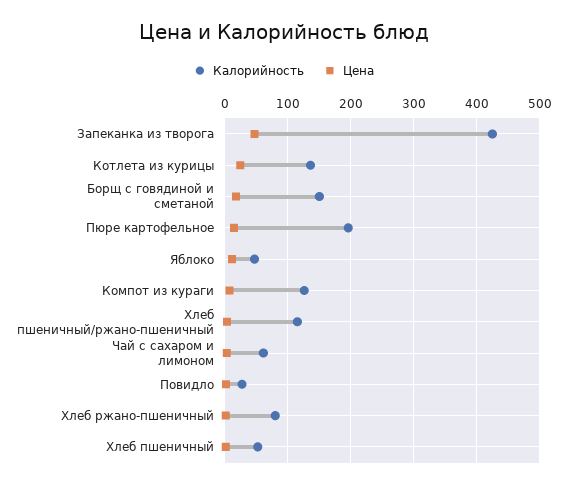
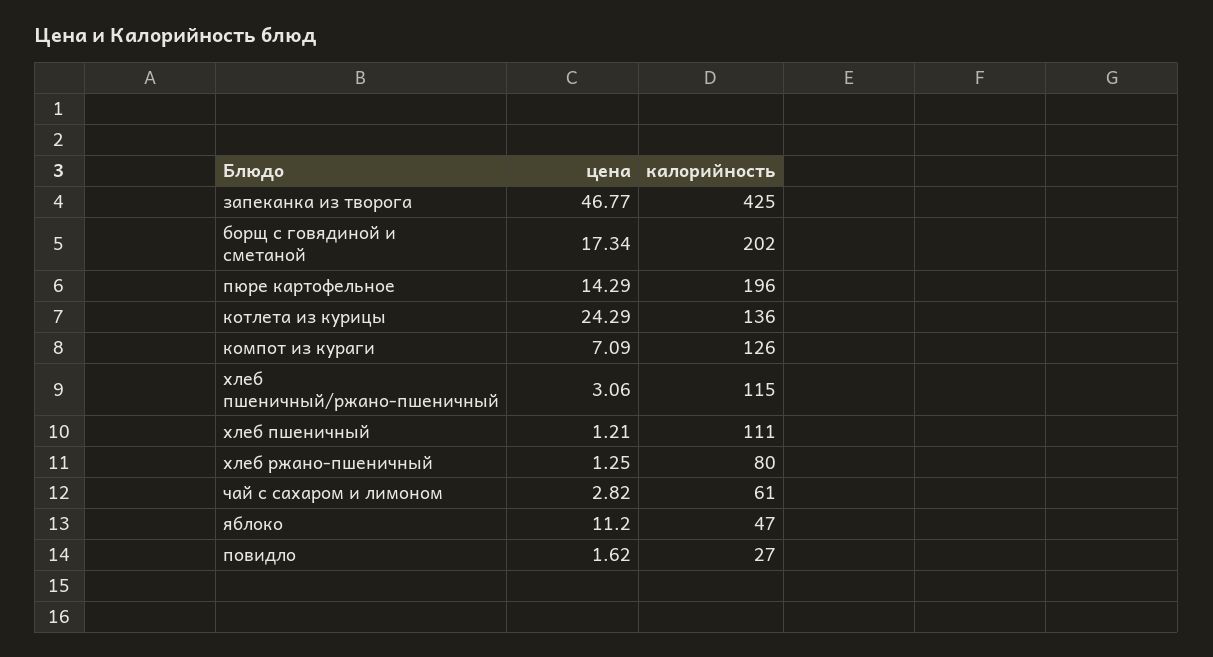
Калорийность, Борщ с говядиной и сметаной: 150 -> 202
Калорийность, Хлеб пшеничный: 50 -> 111

